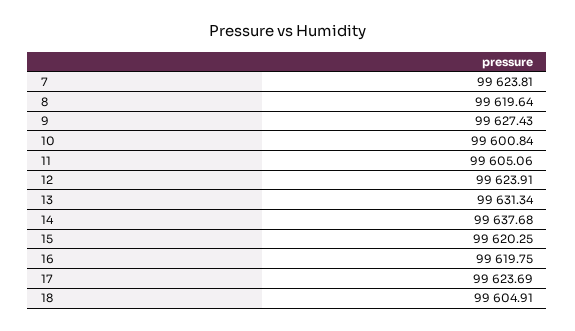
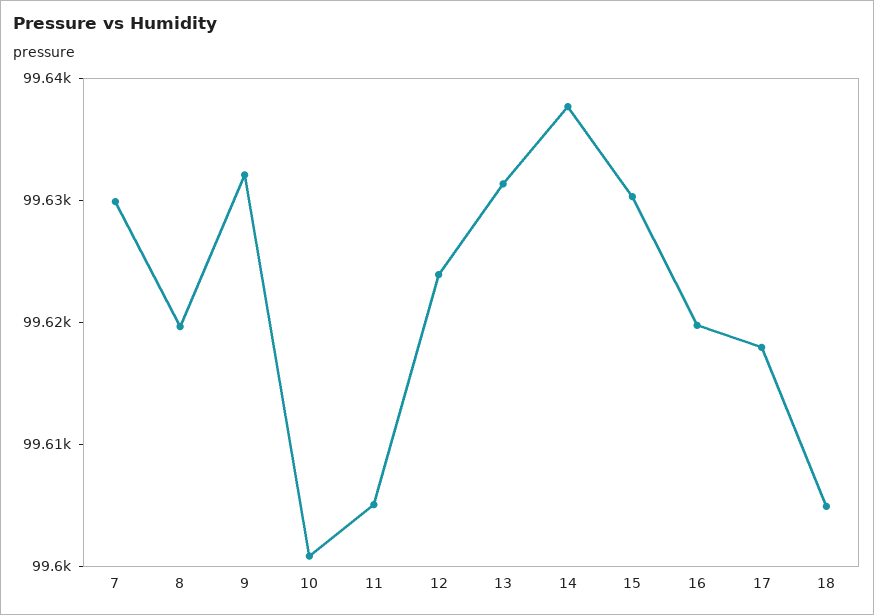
7: 99623.81 -> 99630
9: 99627.43 -> 99632
15: 99620.25 -> 99630
17: 99623.69 -> 99618

